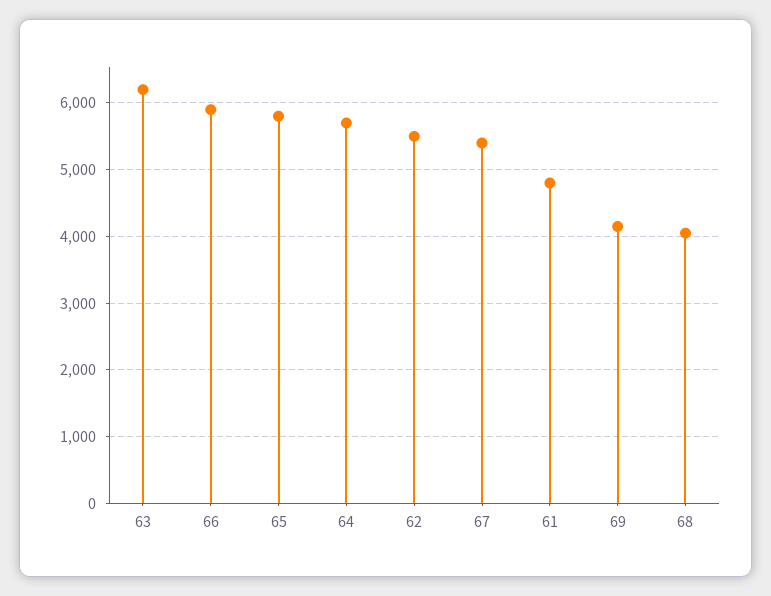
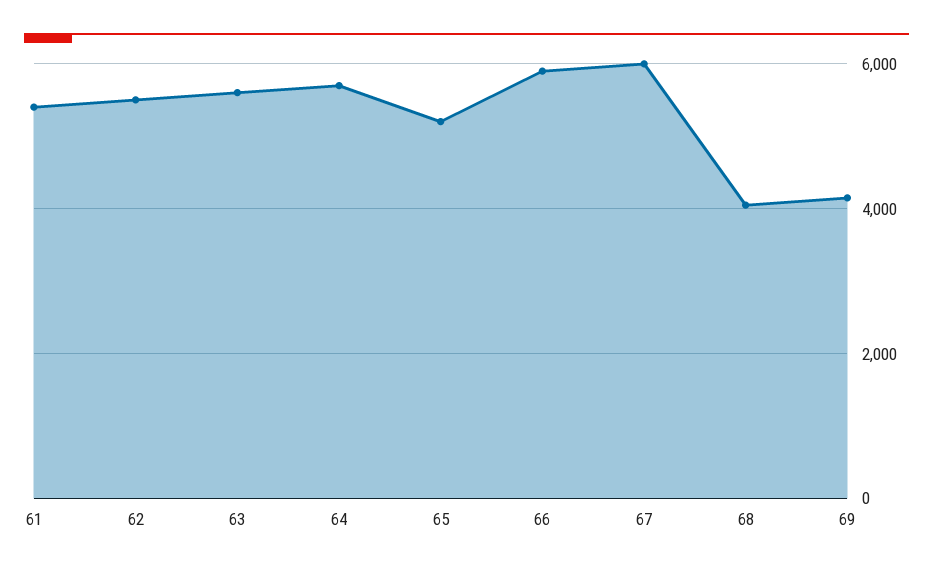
63: 6200 -> 5600
65: 5800 -> 5200
67: 5400 -> 6000
61: 4800 -> 5400

